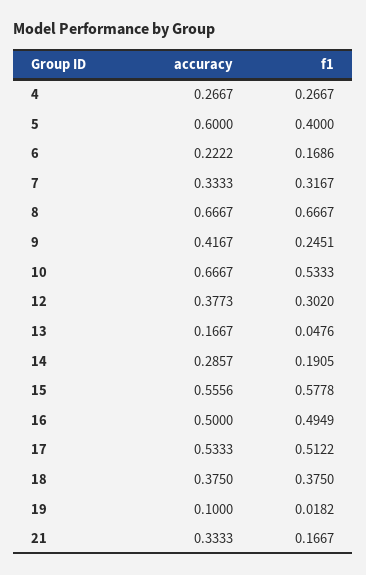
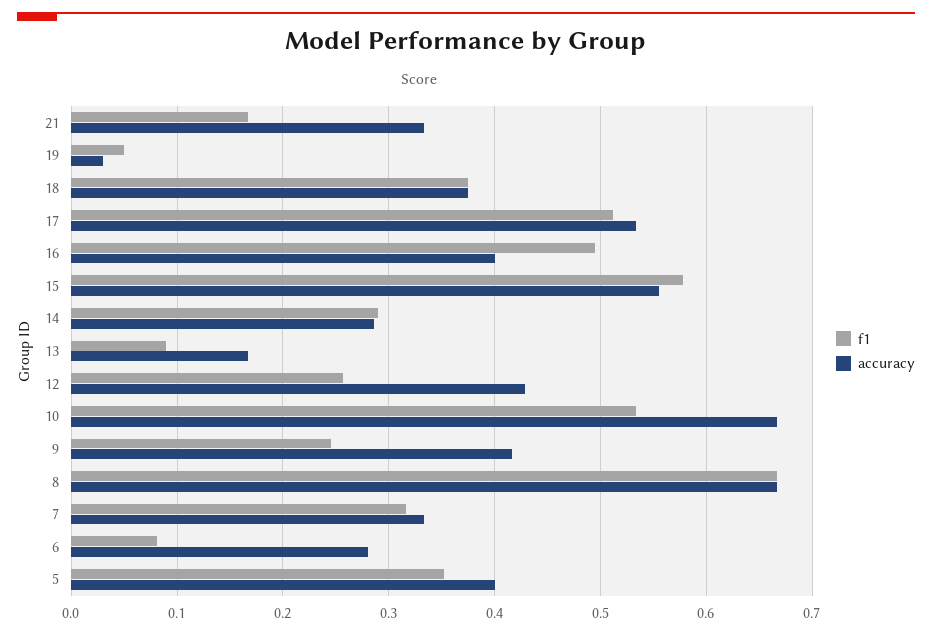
accuracy, 4: 0.2667 -> none
f1, 4: 0.2667 -> none
accuracy, 5: 0.6 -> 0.4
f1, 5: 0.4 -> 0.35
accuracy, 6: 0.2222 -> 0.28
f1, 6: 0.1686 -> 0.08
accuracy, 12: 0.3773 -> 0.43
f1, 12: 0.302 -> 0.26
f1, 13: 0.0476 -> 0.09
f1, 14: 0.1905 -> 0.29
accuracy, 16: 0.5 -> 0.4
accuracy, 19: 0.1 -> 0.03
f1, 19: 0.0182 -> 0.05

